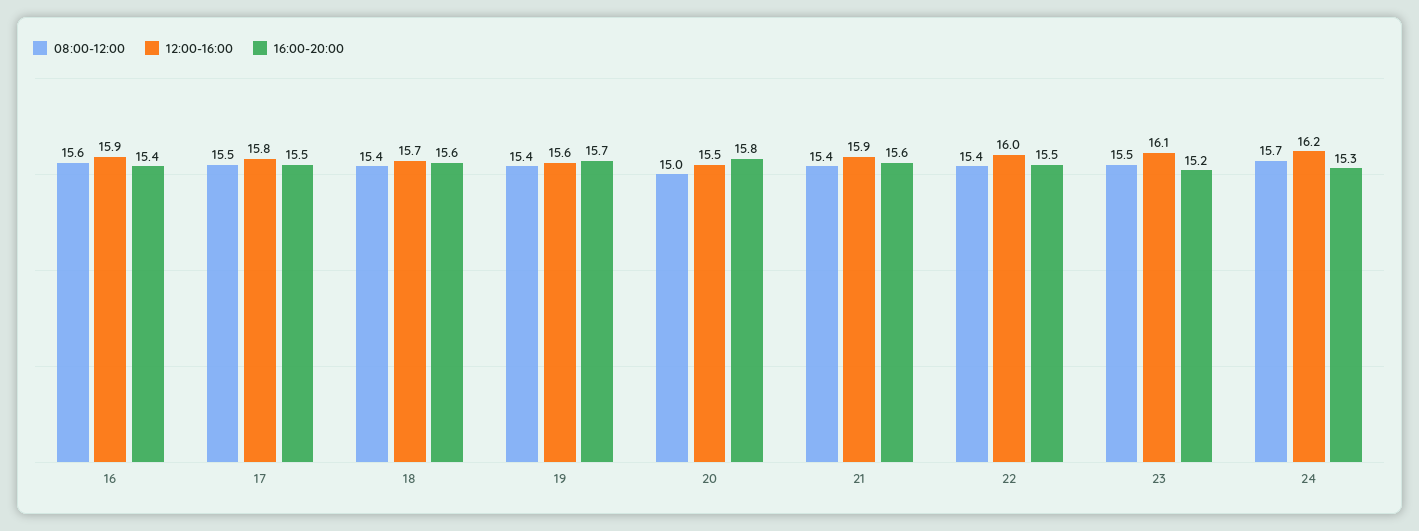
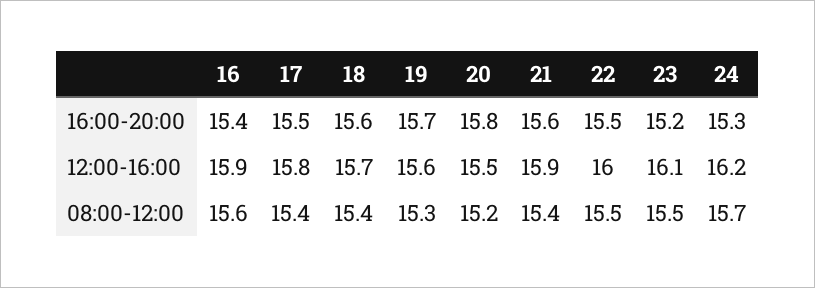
08:00-12:00, 17: 15.5 -> 15.4
08:00-12:00, 19: 15.4 -> 15.3
08:00-12:00, 20: 15 -> 15.2
08:00-12:00, 22: 15.4 -> 15.5

